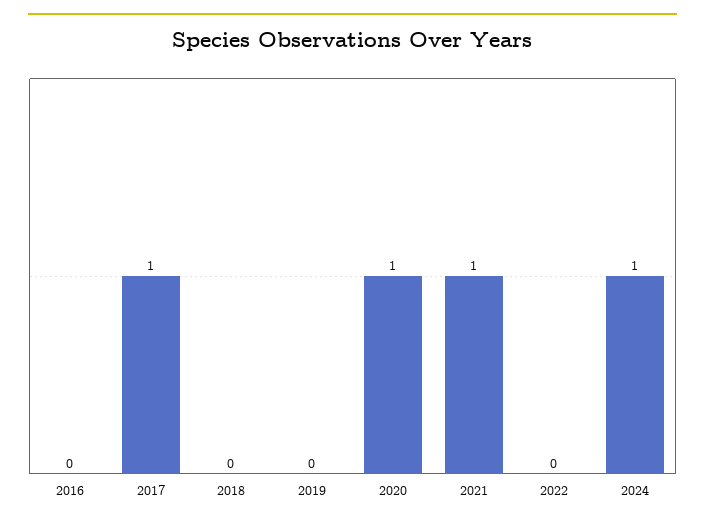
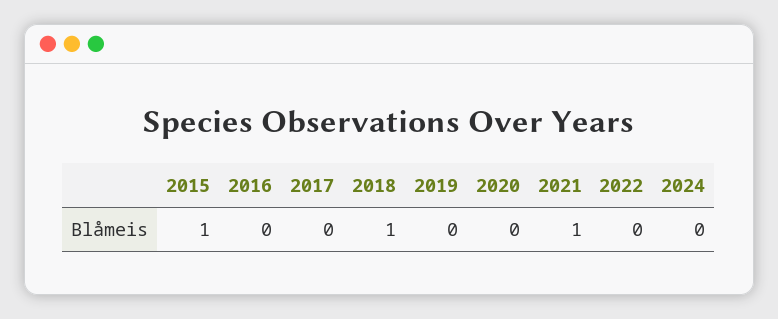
2017: 1 -> 0
2018: 0 -> 1
2020: 1 -> 0
2024: 1 -> 0
2015: none -> 1

